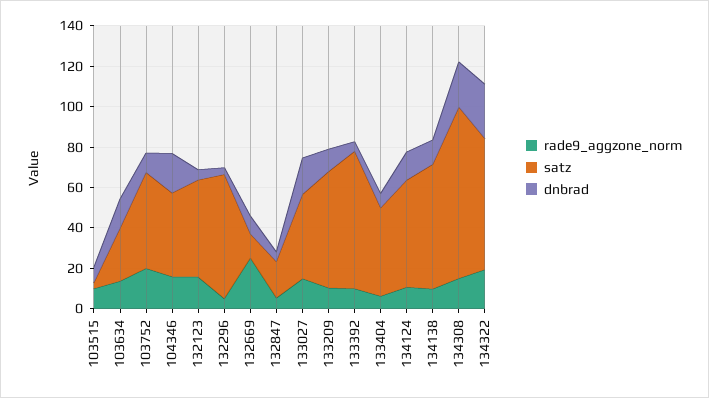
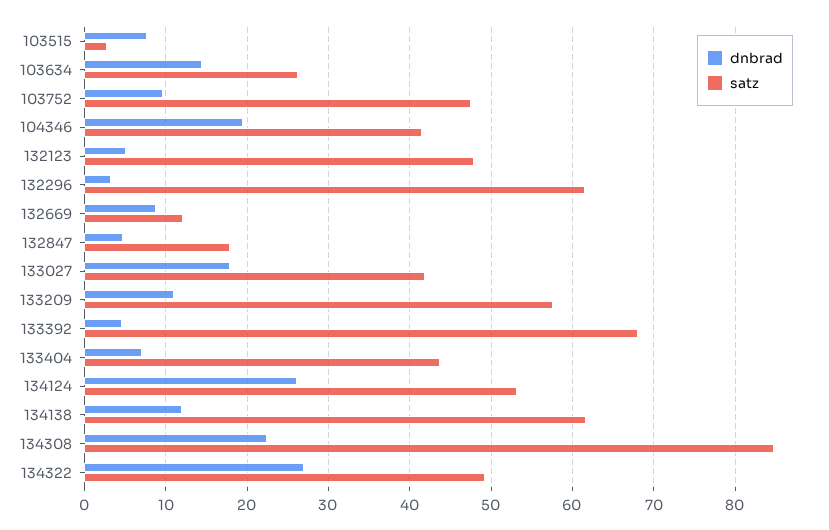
rade9_aggzone_norm, 103515: 10 -> none
rade9_aggzone_norm, 103634: 15 -> none
rade9_aggzone_norm, 103752: 20 -> none
rade9_aggzone_norm, 104346: 15 -> none
rade9_aggzone_norm, 132123: 15 -> none
rade9_aggzone_norm, 132296: 5 -> none
rade9_aggzone_norm, 132669: 25 -> none
rade9_aggzone_norm, 132847: 5 -> none
rade9_aggzone_norm, 133027: 15 -> none
rade9_aggzone_norm, 133209: 10 -> none
rade9_aggzone_norm, 133392: 10 -> none
rade9_aggzone_norm, 133404: 5 -> none
rade9_aggzone_norm, 134124: 10 -> none
dnbrad, 134124: 15 -> 26
rade9_aggzone_norm, 134138: 10 -> none
rade9_aggzone_norm, 134308: 15 -> none
rade9_aggzone_norm, 134322: 20 -> none
satz, 134322: 65 -> 49

